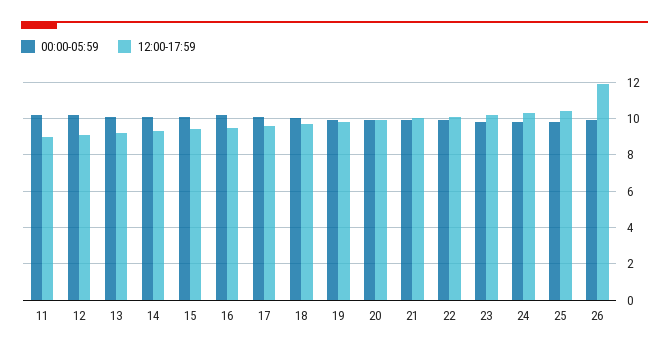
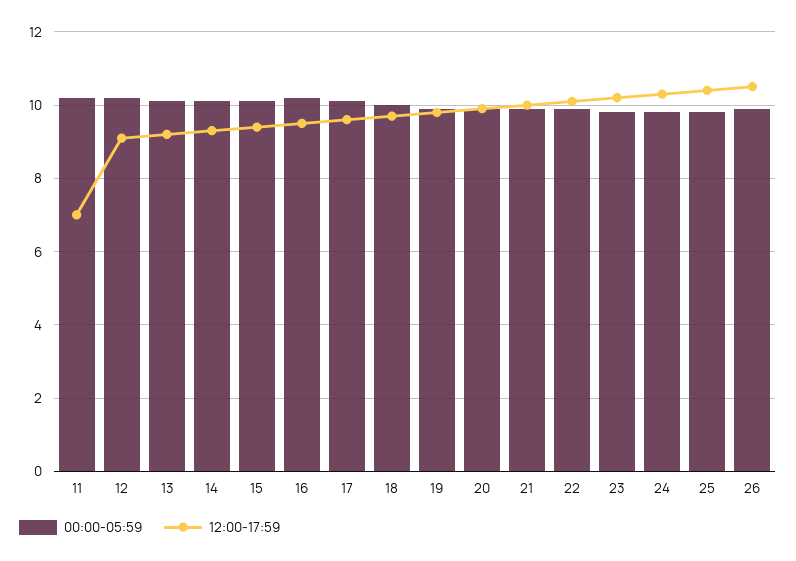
12:00-17:59, 11: 9 -> 7
12:00-17:59, 26: 12 -> 10.5

